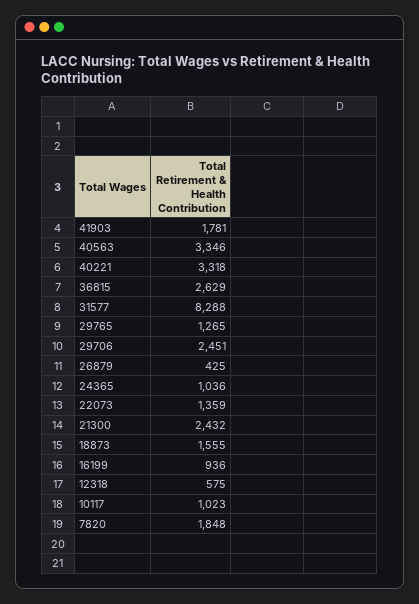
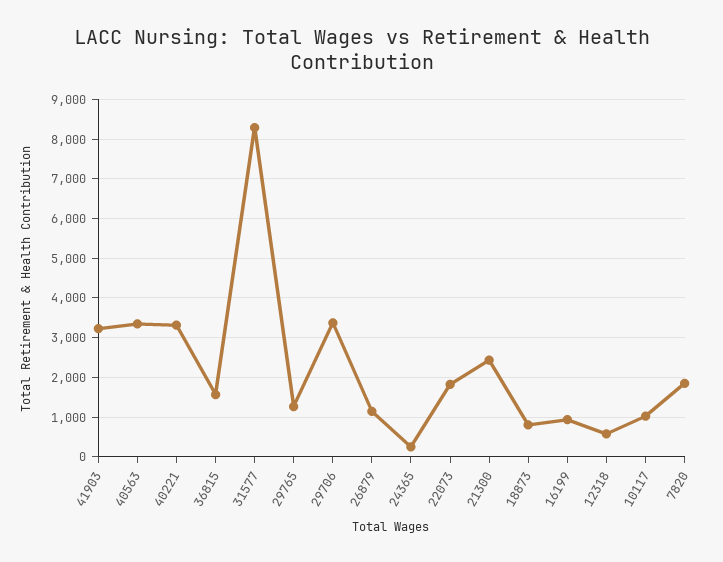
41903: 1781 -> 3200
36815: 2629 -> 1600
29706: 2451 -> 3400
26879: 425 -> 1200
24365: 1036 -> 200
22073: 1359 -> 1800
18873: 1555 -> 800

